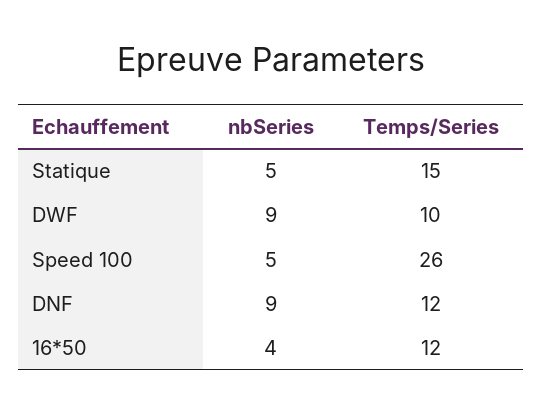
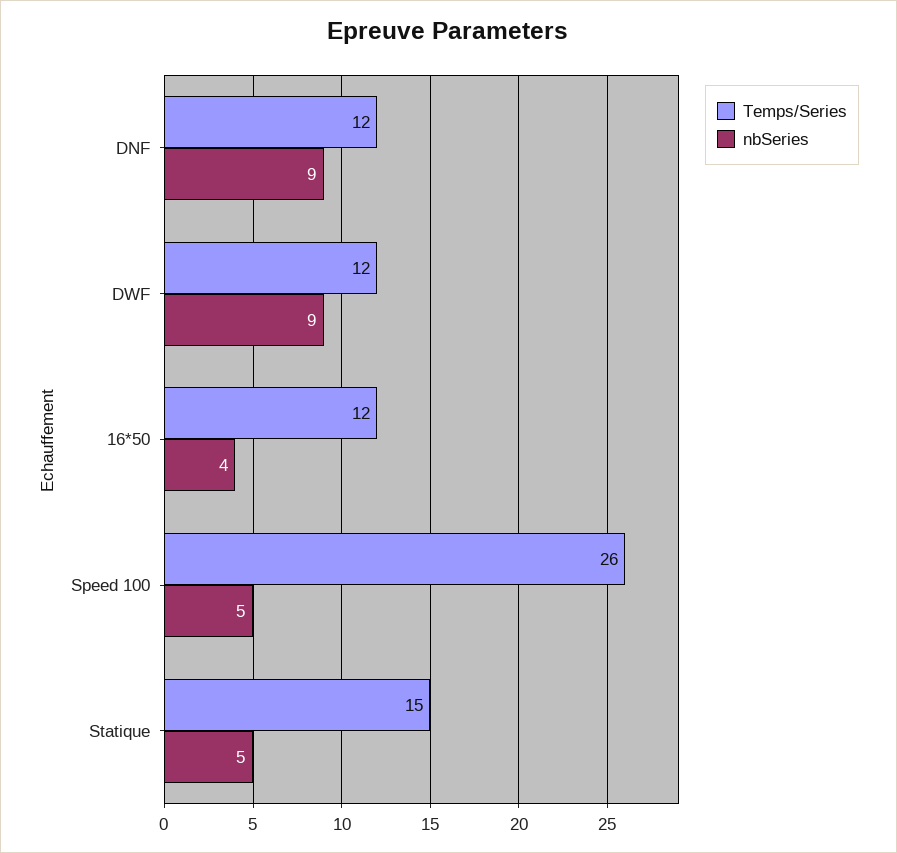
Temps/Series, DWF: 10 -> 12

